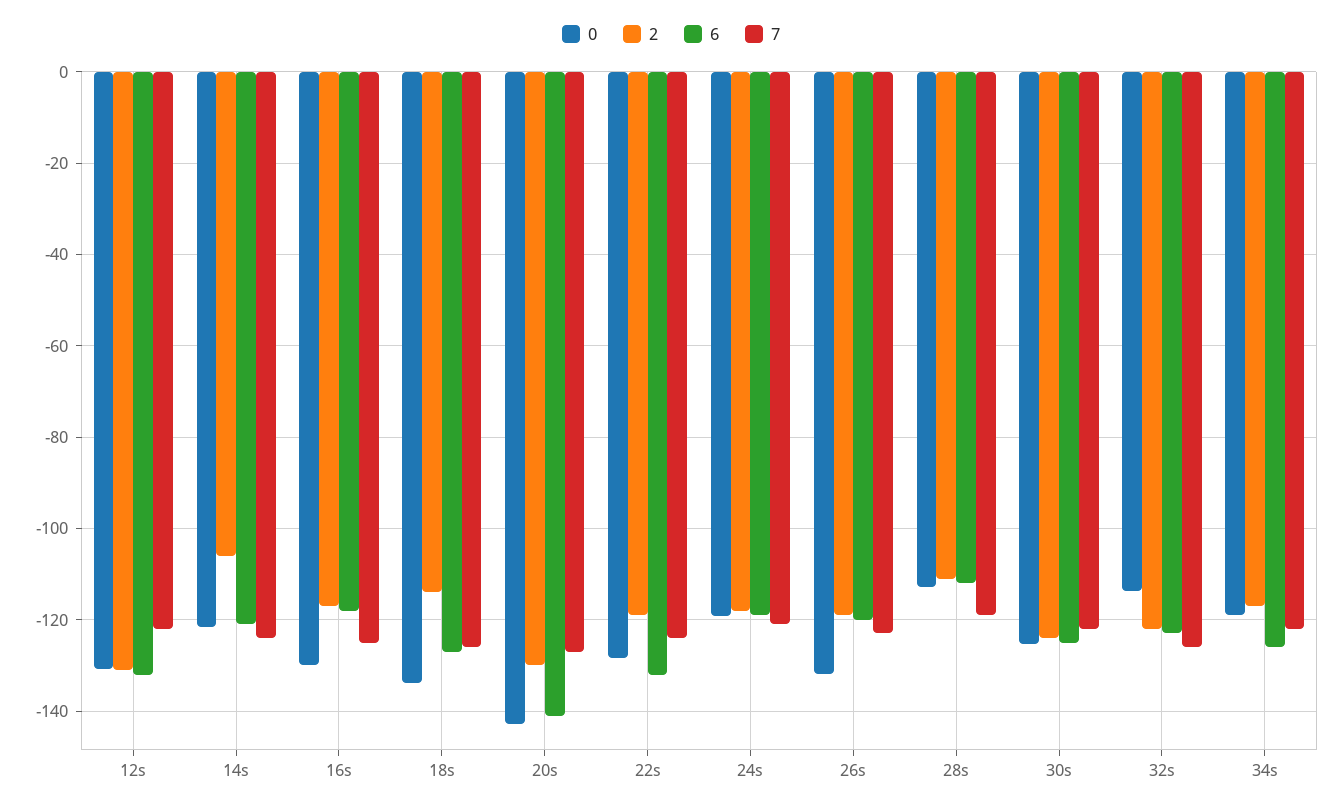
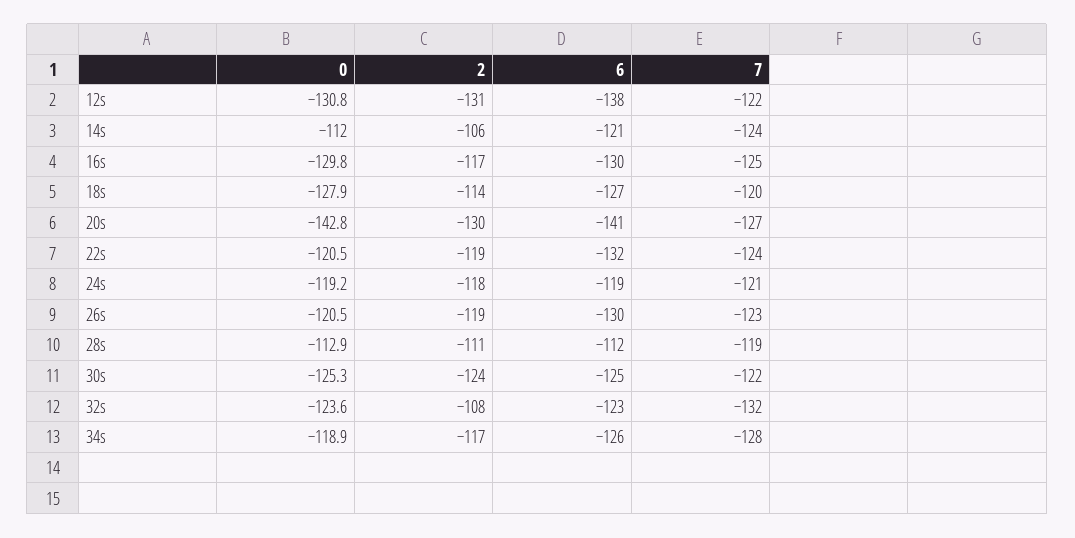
6, 12s: -132 -> -138
0, 14s: -122 -> -112
6, 16s: -118 -> -130
0, 18s: -134 -> -127.9
7, 18s: -126 -> -120
0, 22s: -128 -> -120.5
0, 26s: -132 -> -120.5
6, 26s: -120 -> -130
0, 32s: -114 -> -123.6
2, 32s: -122 -> -108
7, 32s: -126 -> -132
7, 34s: -122 -> -128

